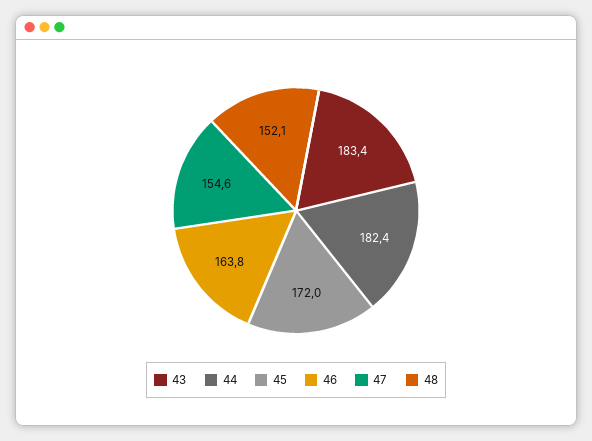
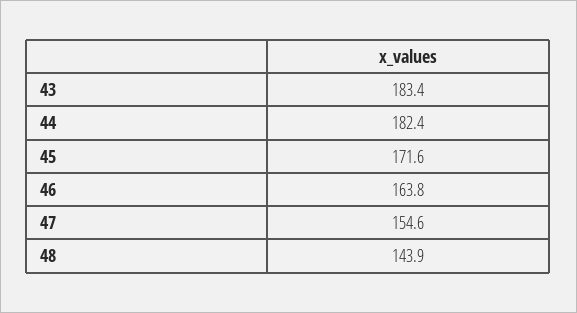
45: 172 -> 171.6
48: 152.1 -> 143.9

